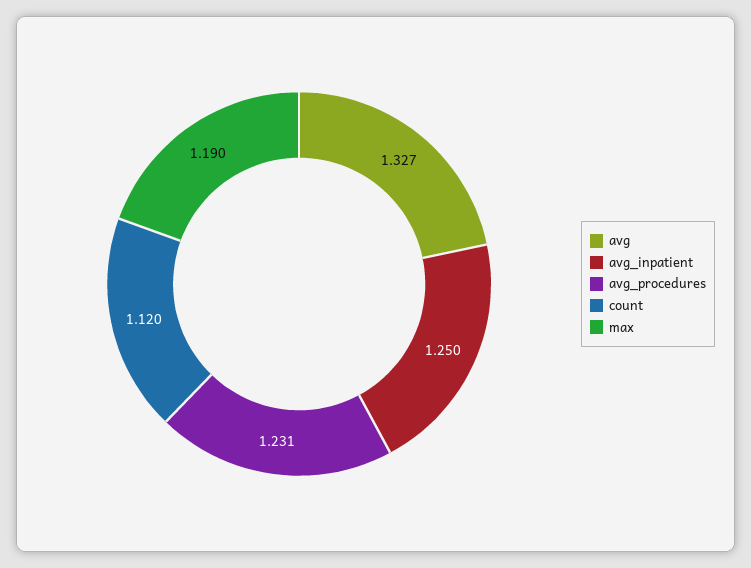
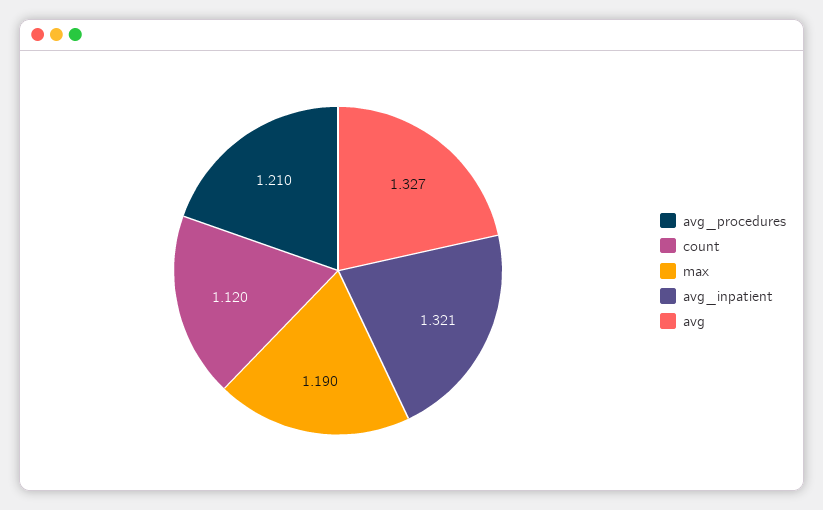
avg_inpatient: 1.25 -> 1.321
avg_procedures: 1.231 -> 1.21

